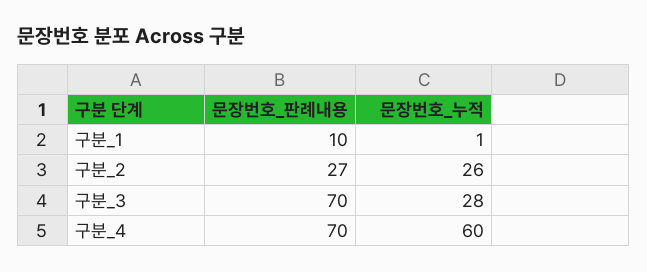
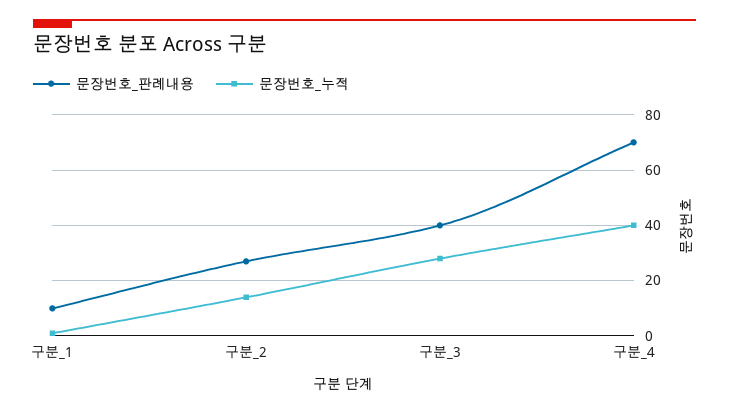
문장번호_누적, 구분_2: 26 -> 15
문장번호_판례내용, 구분_3: 70 -> 40
문장번호_누적, 구분_4: 60 -> 40

